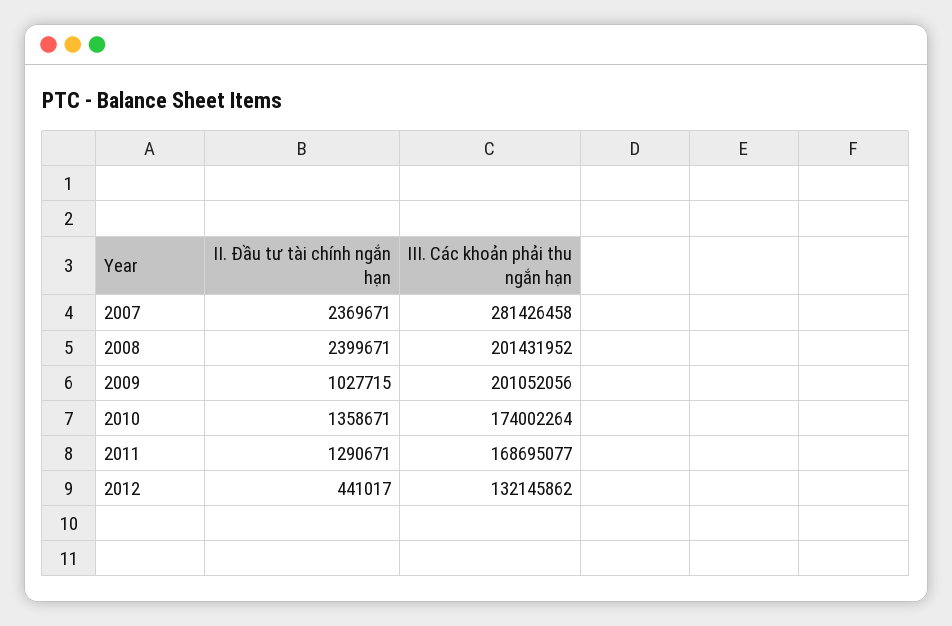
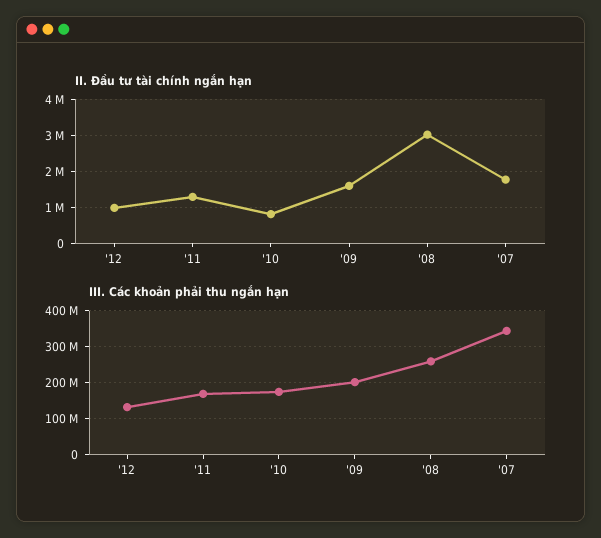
II. Đầu tư tài chính ngắn hạn, 2007: 2369671 -> 1800000
III. Các khoản phải thu ngắn hạn, 2007: 281426458 -> 340000000
II. Đầu tư tài chính ngắn hạn, 2008: 2399671 -> 3000000
III. Các khoản phải thu ngắn hạn, 2008: 201431952 -> 260000000
II. Đầu tư tài chính ngắn hạn, 2009: 1027715 -> 1600000
II. Đầu tư tài chính ngắn hạn, 2010: 1358671 -> 800000
II. Đầu tư tài chính ngắn hạn, 2012: 441017 -> 1000000

